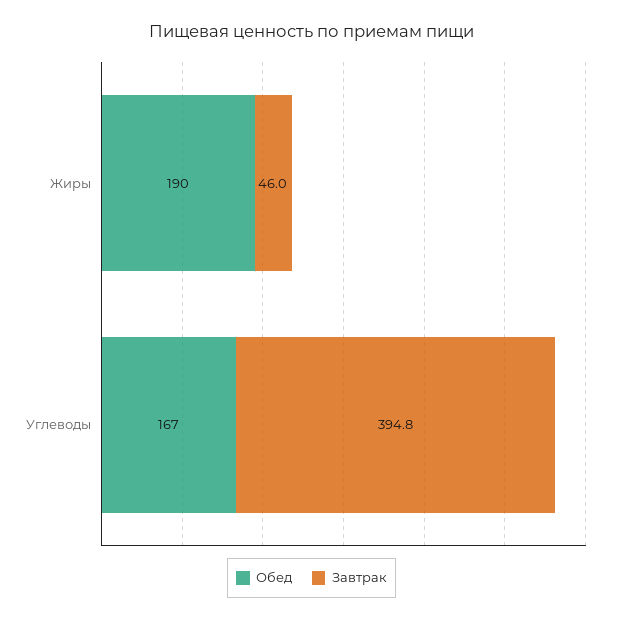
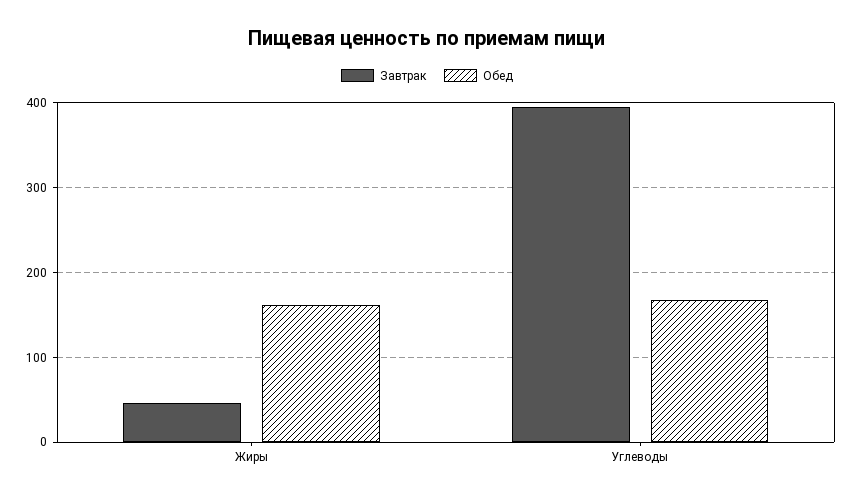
Обед, Жиры: 190 -> 160

